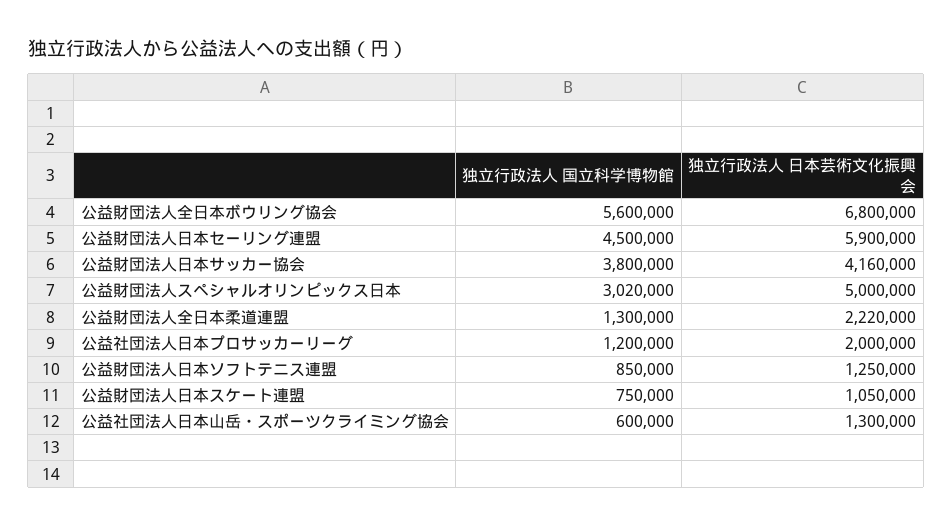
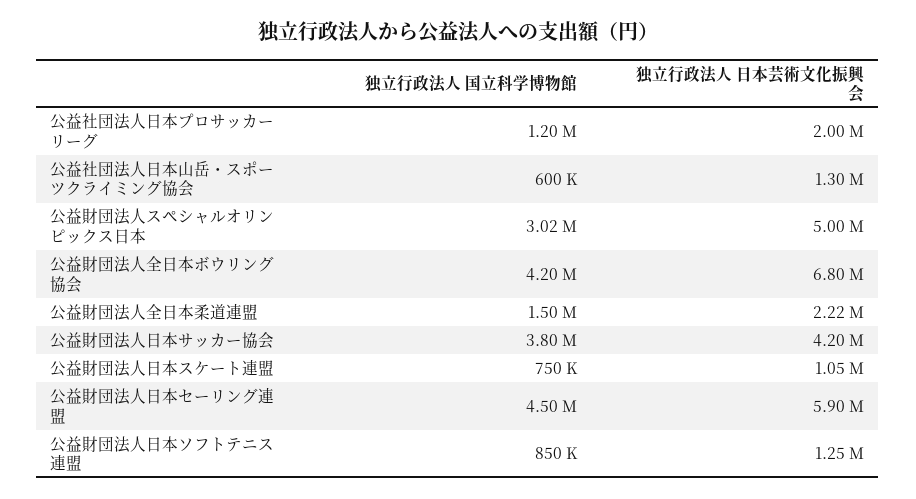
独立行政法人 国立科学博物館, 公益財団法人全日本ボウリング協会: 5600000 -> 4200000
独立行政法人 日本芸術文化振興会, 公益財団法人日本サッカー協会: 4160000 -> 4200000
独立行政法人 国立科学博物館, 公益財団法人全日本柔道連盟: 1300000 -> 1500000

